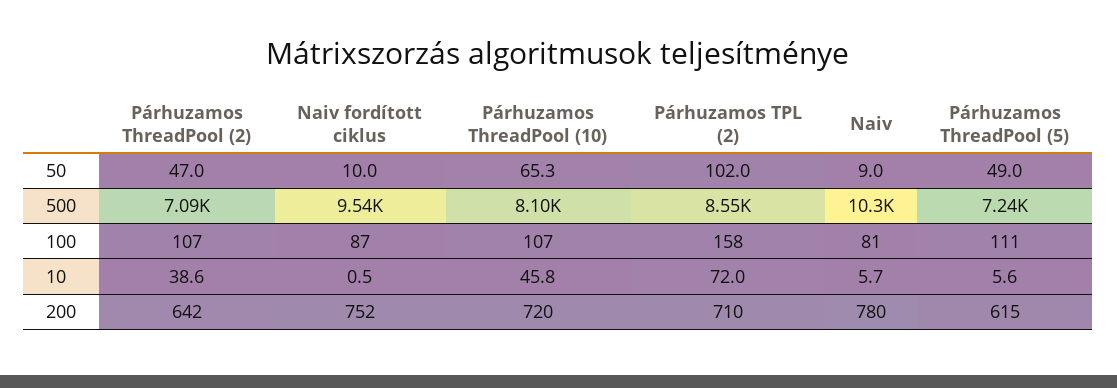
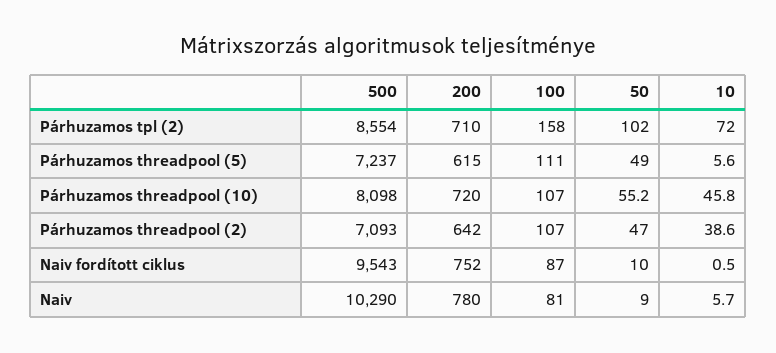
Párhuzamos ThreadPool (10), 50: 65.3 -> 55.2

